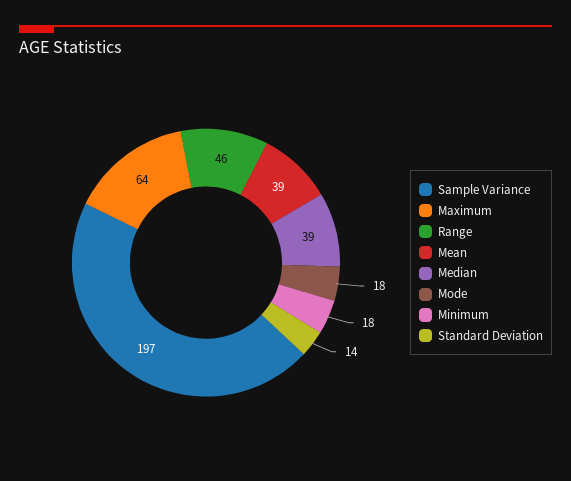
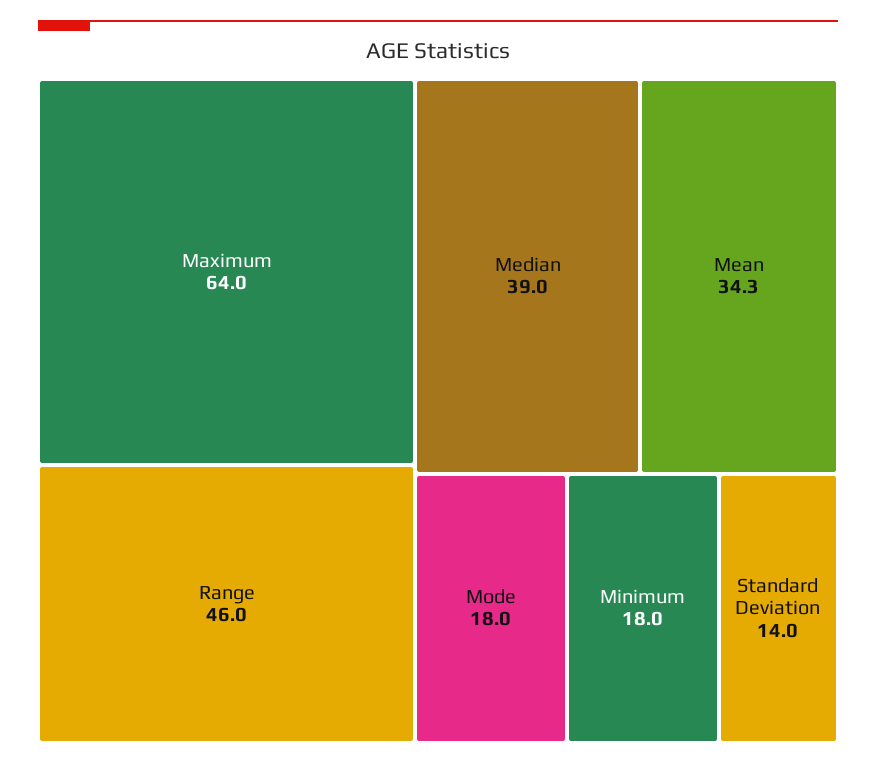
Sample Variance: 197 -> none
Mean: 39 -> 34.3

